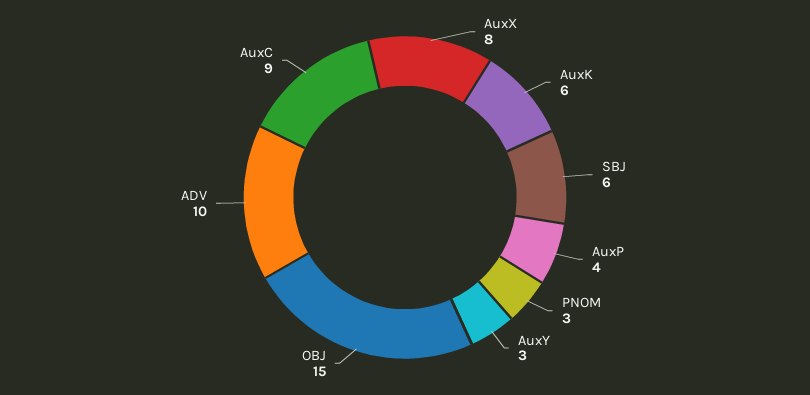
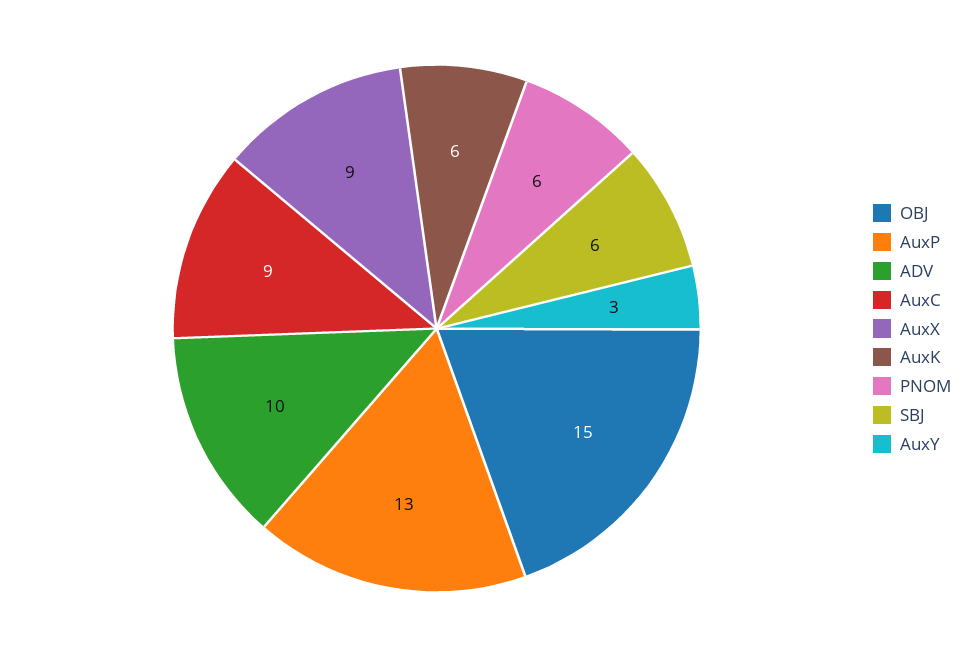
AuxX: 8 -> 9
AuxP: 4 -> 13
PNOM: 3 -> 6

